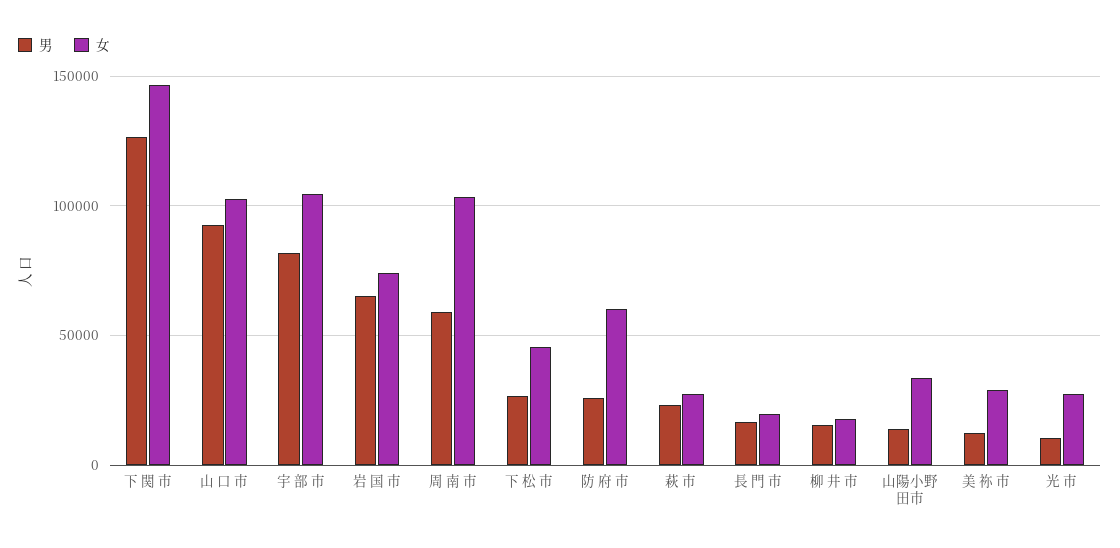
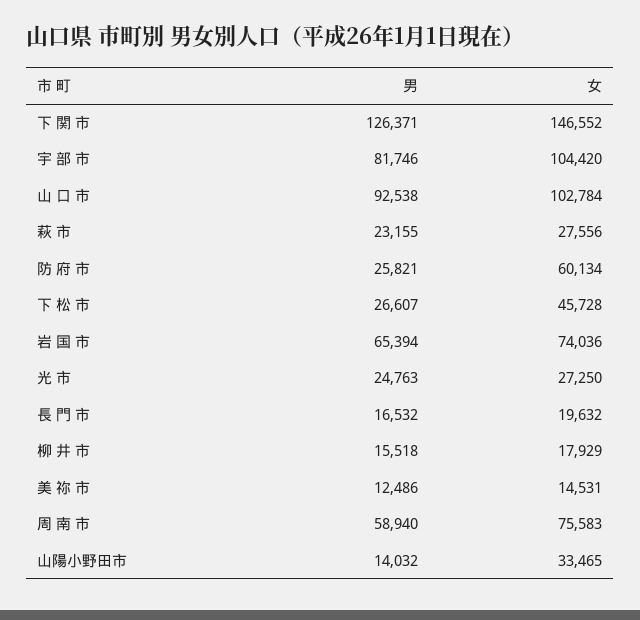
女, 周 南 市: 105000 -> 75583
女, 美 祢 市: 30000 -> 14531
男, 光 市: 10000 -> 24763

